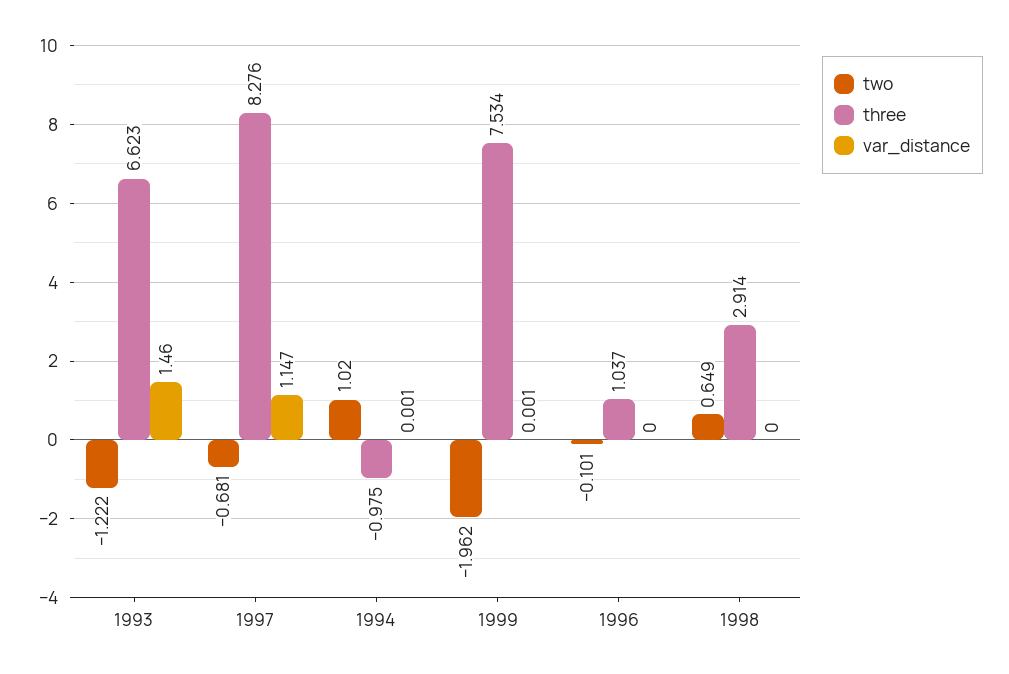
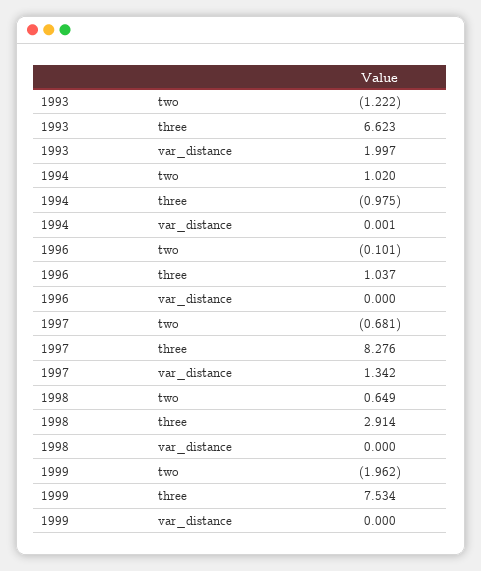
var_distance, 1993: 1.46 -> 1.997
var_distance, 1997: 1.147 -> 1.342
var_distance, 1999: 0.001 -> 0

